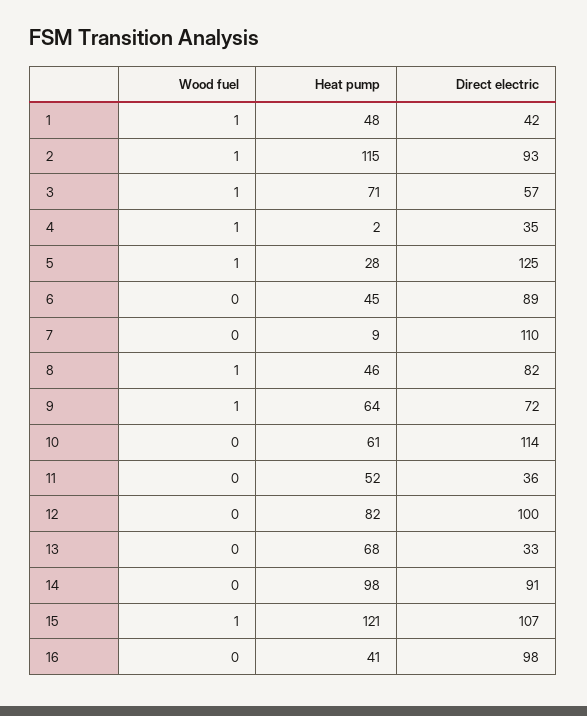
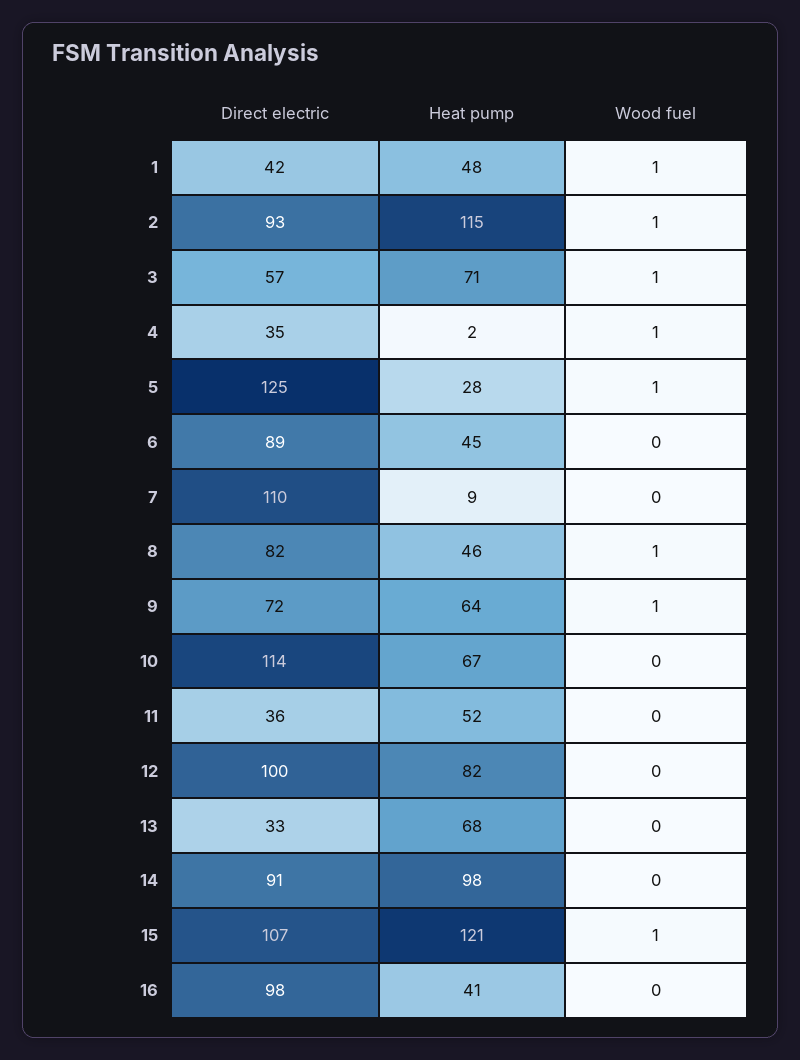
Heat pump, 10: 61 -> 67

